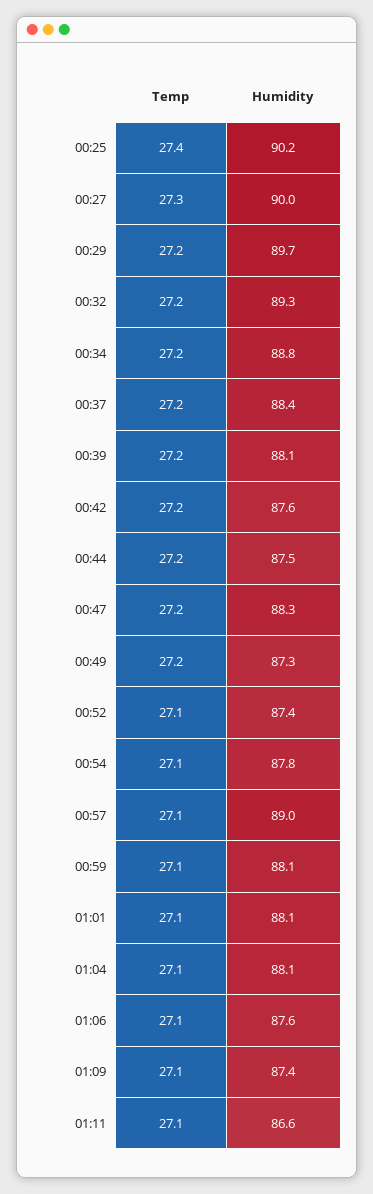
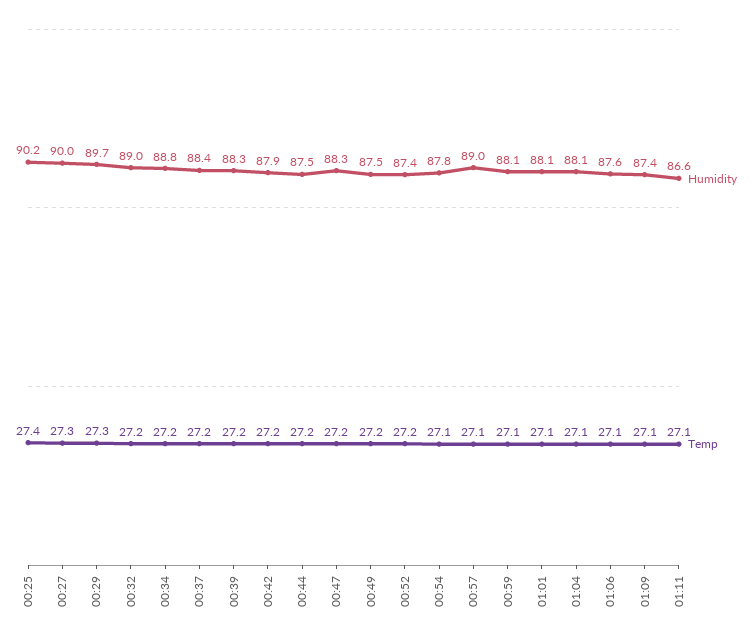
Temp, 00:29: 27.2 -> 27.3
Humidity, 00:32: 89.3 -> 89
Humidity, 00:39: 88.1 -> 88.3
Humidity, 00:42: 87.6 -> 87.9
Humidity, 00:49: 87.3 -> 87.5
Temp, 00:52: 27.1 -> 27.2

